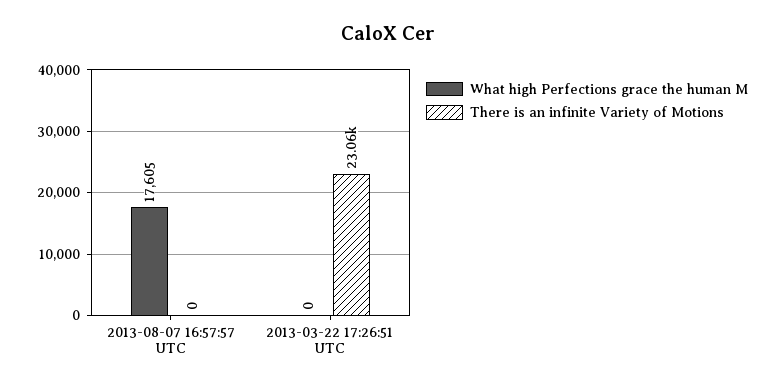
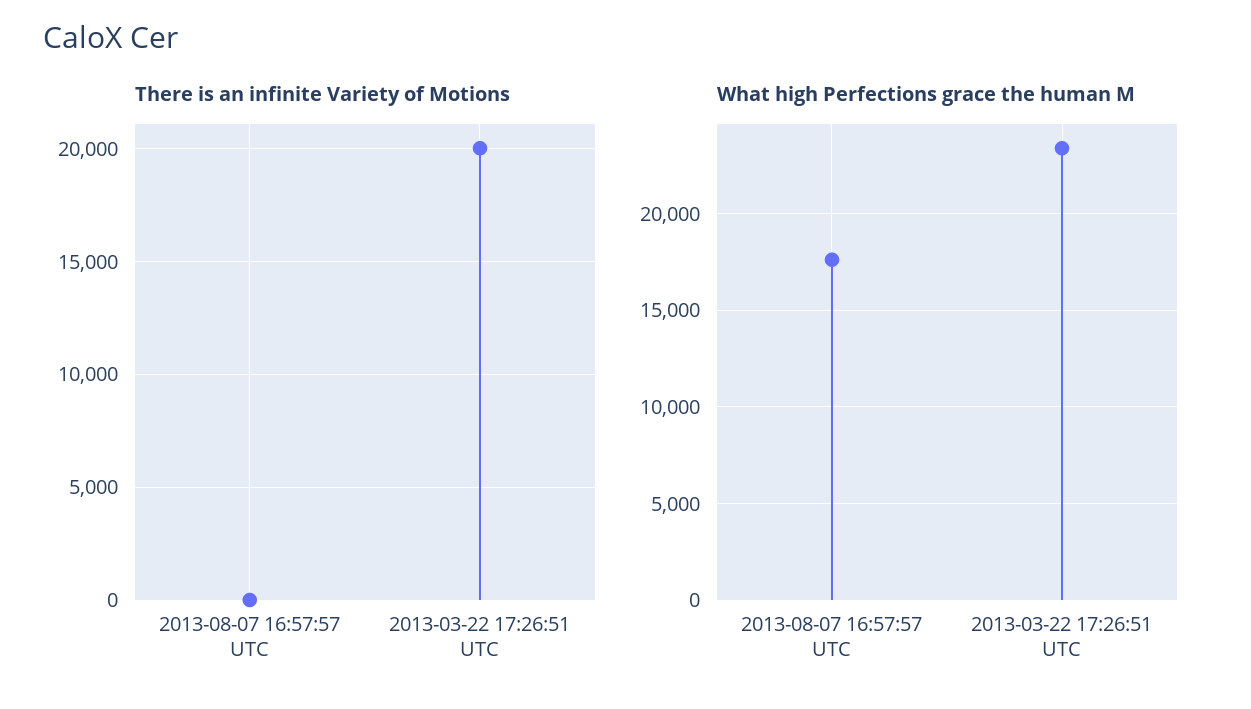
What high Perfections grace the human M, 2013-03-22 17:26:51 UTC: 0 -> 23500
There is an infinite Variety of Motions, 2013-03-22 17:26:51 UTC: 23060 -> 20000

